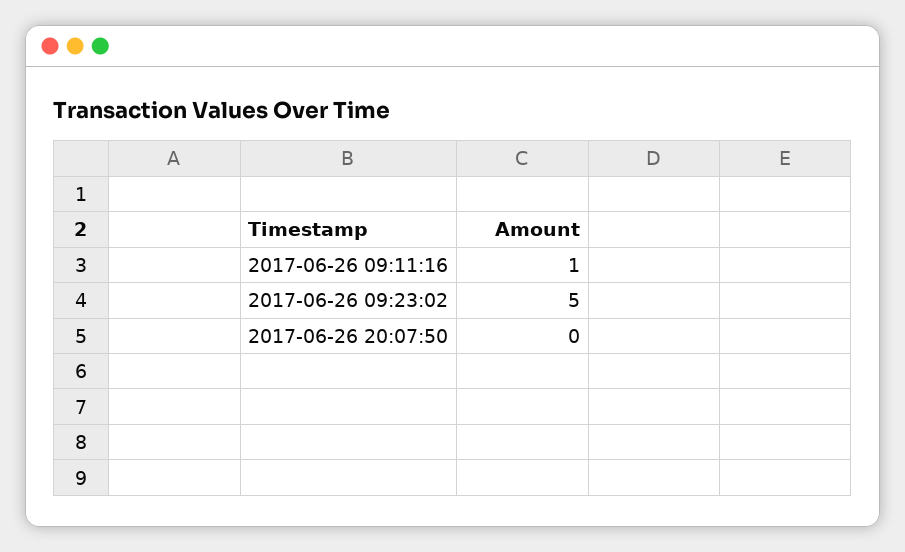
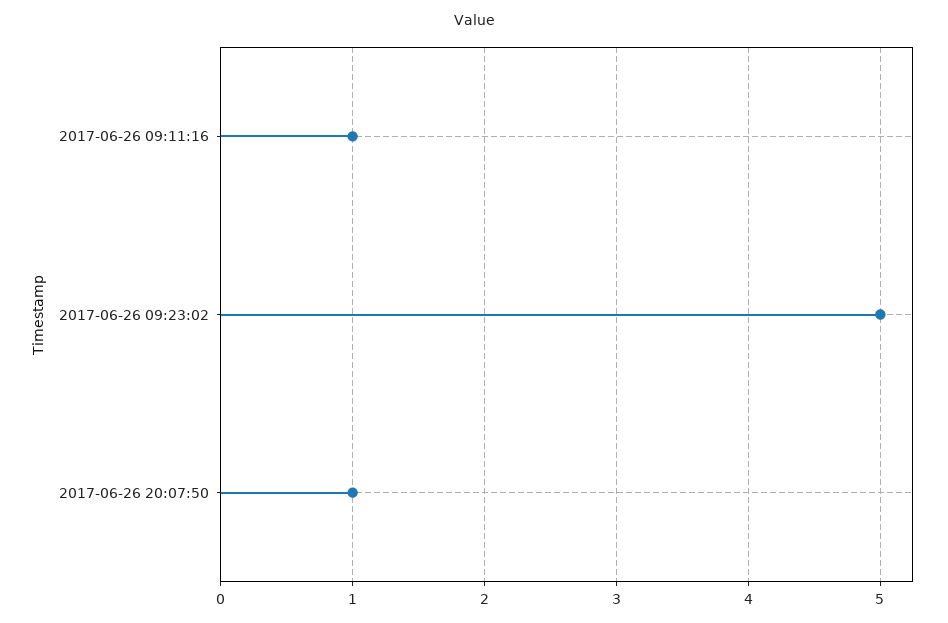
2017-06-26 20:07:50: 0 -> 1

